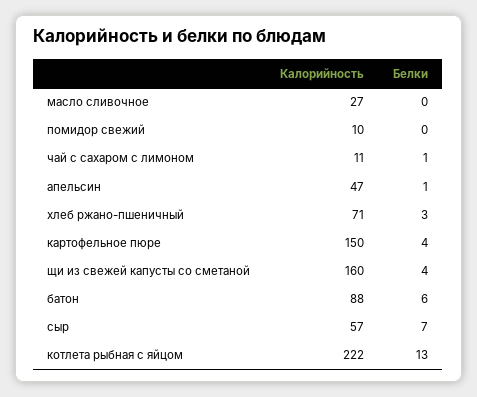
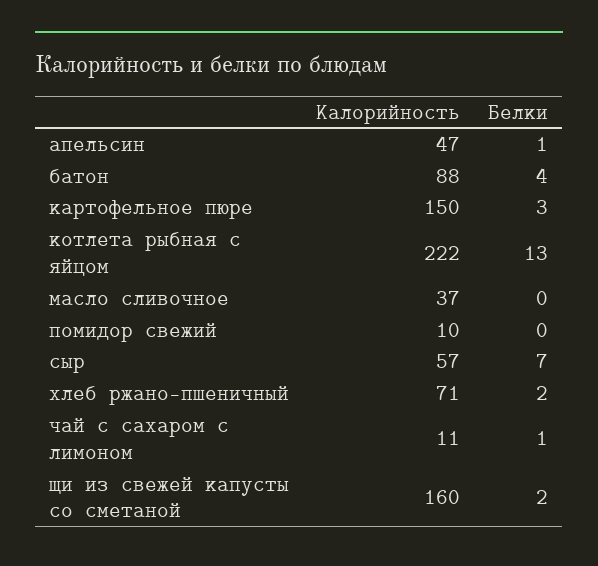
Калорийность, масло сливочное: 27 -> 37
Белки, хлеб ржано-пшеничный: 3 -> 2
Белки, картофельное пюре: 4 -> 3
Белки, щи из свежей капусты со сметаной: 4 -> 2
Белки, батон: 6 -> 4

